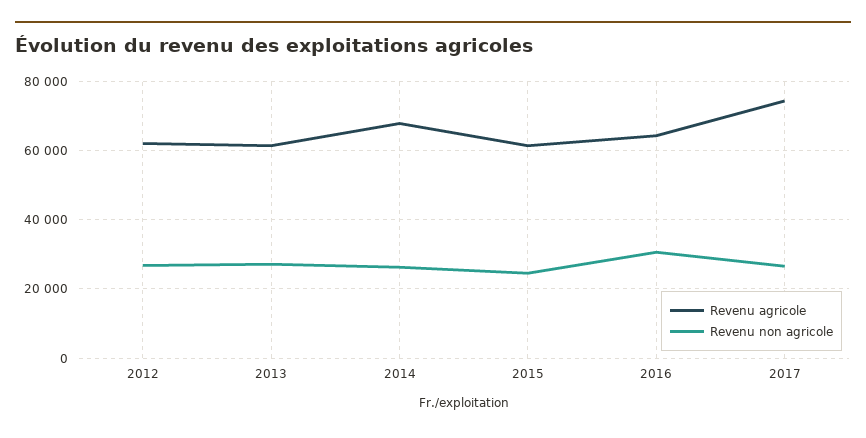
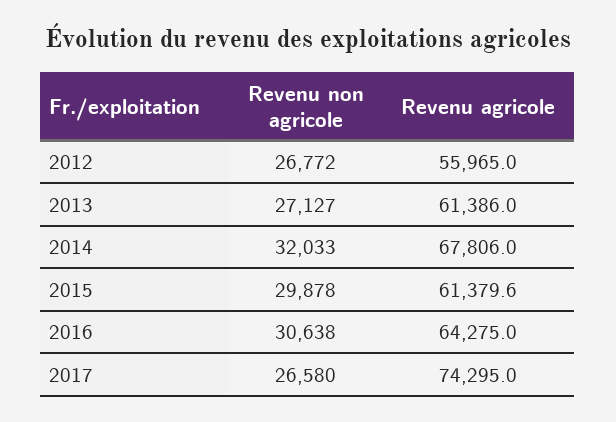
Revenu agricole, 2012: 62000 -> 55965
Revenu non agricole, 2014: 26000 -> 32033
Revenu non agricole, 2015: 24000 -> 29878

